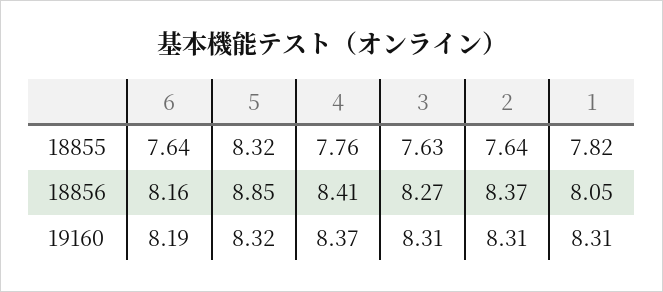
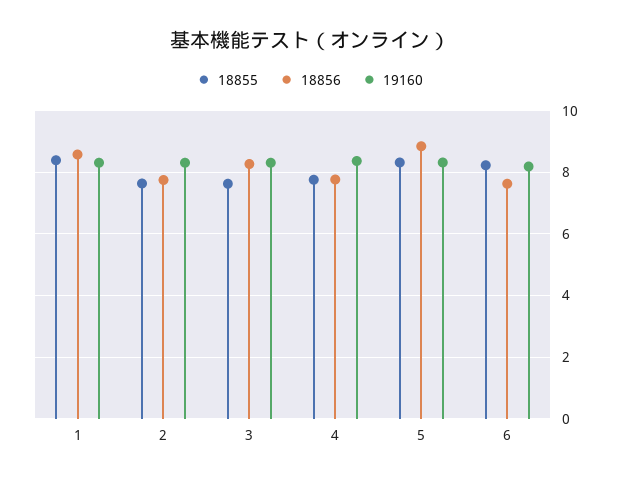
18855, 6: 7.64 -> 8.2
18855, 1: 7.82 -> 8.4
18856, 6: 8.16 -> 7.6
18856, 4: 8.41 -> 7.8
18856, 2: 8.37 -> 7.8
18856, 1: 8.05 -> 8.6

